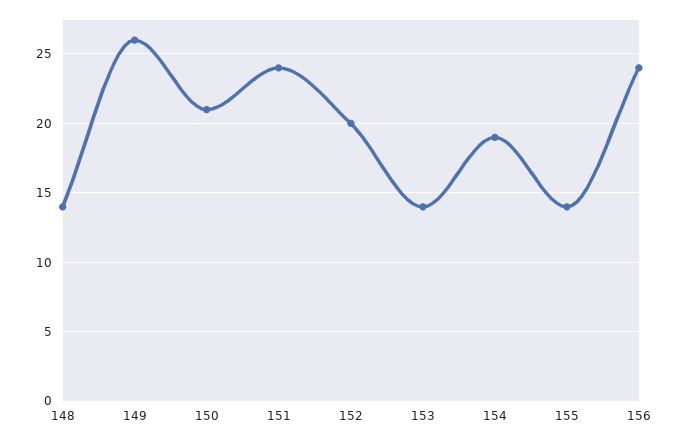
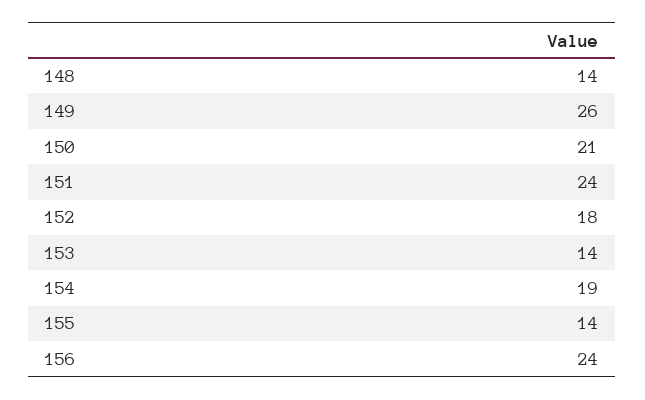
152: 20 -> 18

